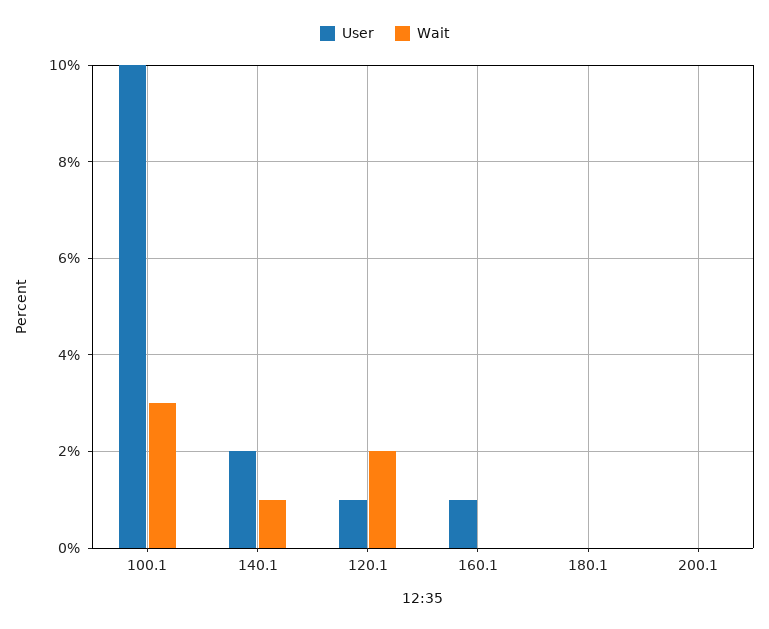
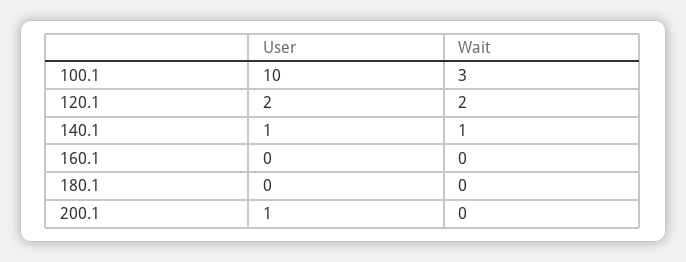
User, 140.1: 2 -> 1
User, 120.1: 1 -> 2
User, 160.1: 1 -> 0
User, 200.1: 0 -> 1

